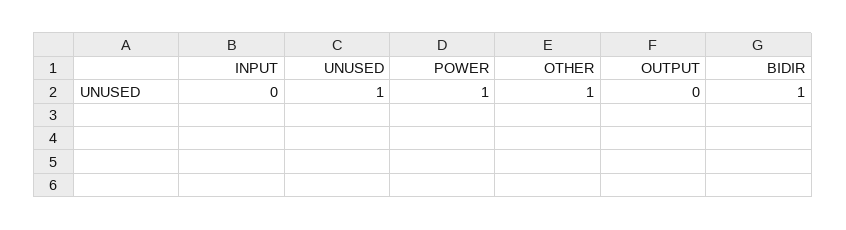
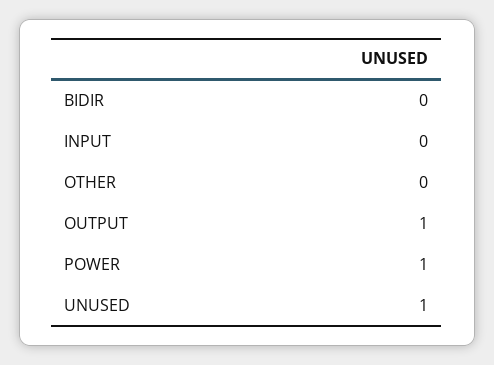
OTHER: 1 -> 0
OUTPUT: 0 -> 1
BIDIR: 1 -> 0

